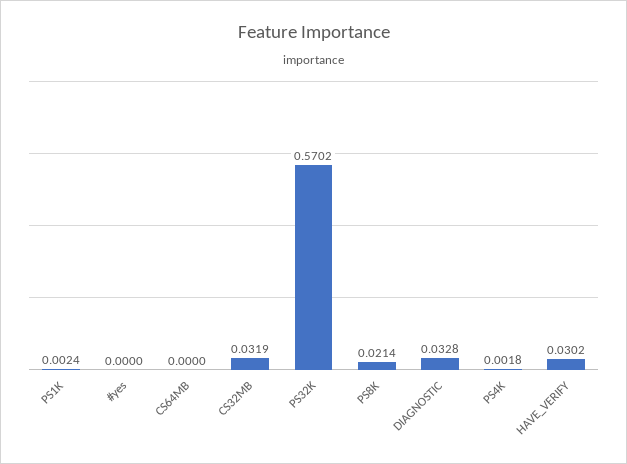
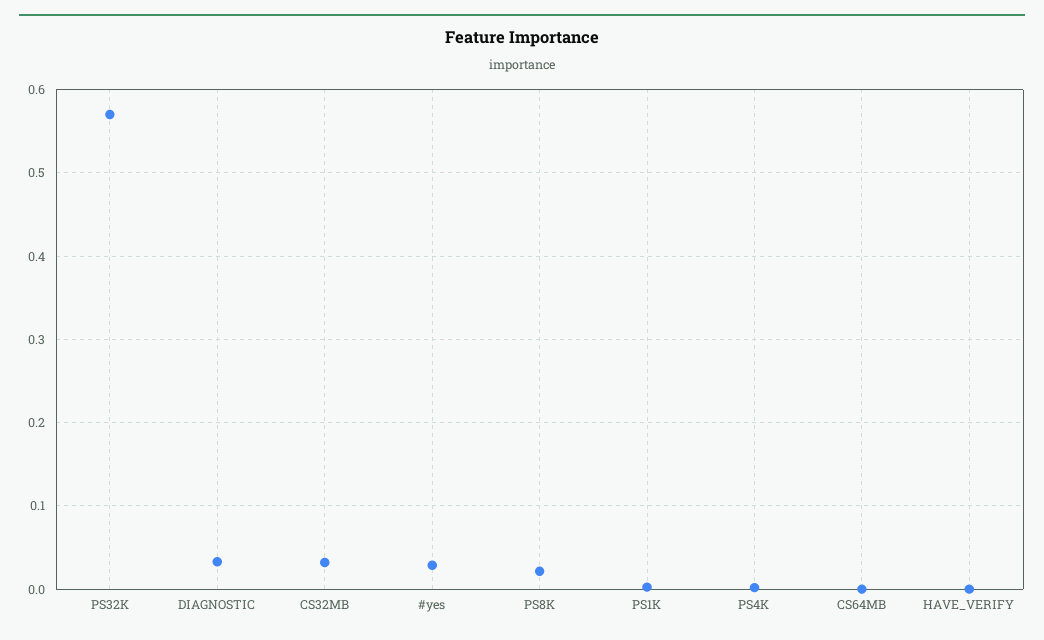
#yes: 0 -> 0.03
HAVE_VERIFY: 0.0302 -> 0

